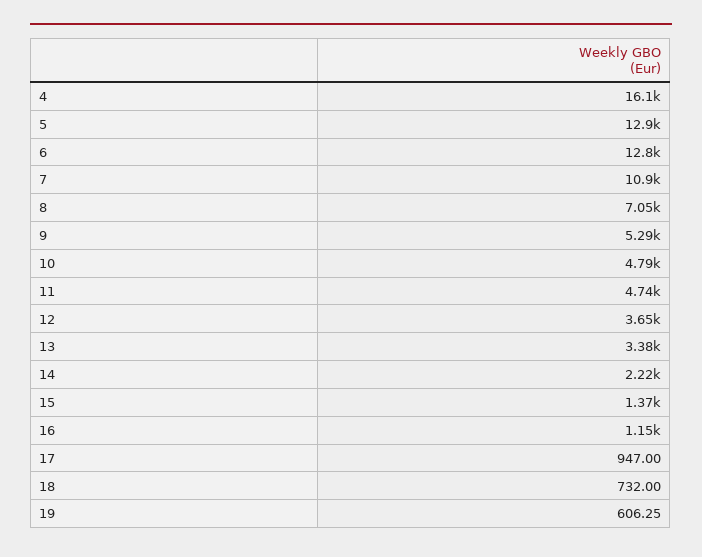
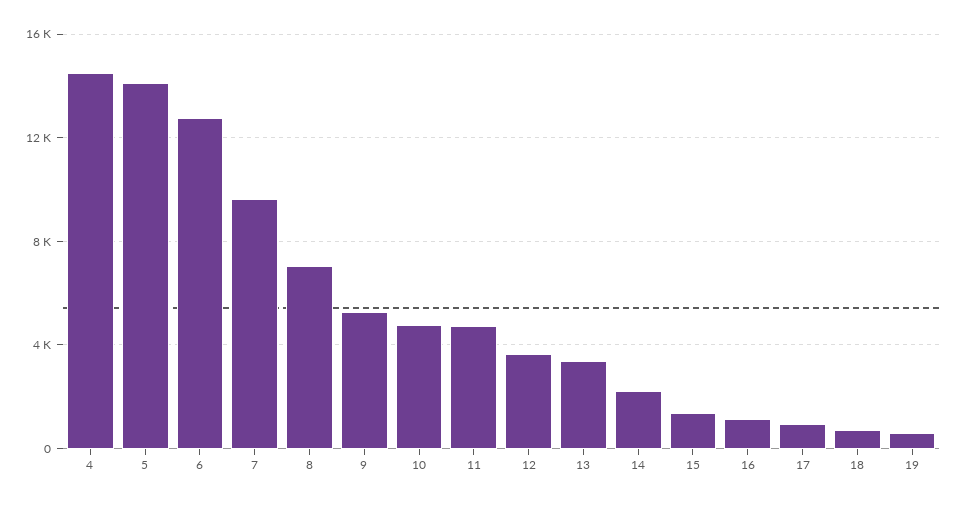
4: 16100 -> 14500
5: 12900 -> 14000
7: 10900 -> 9500

